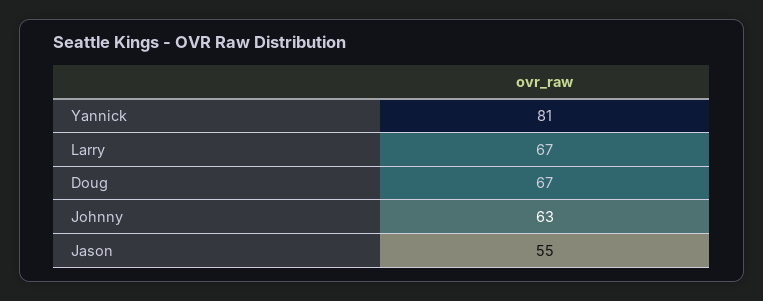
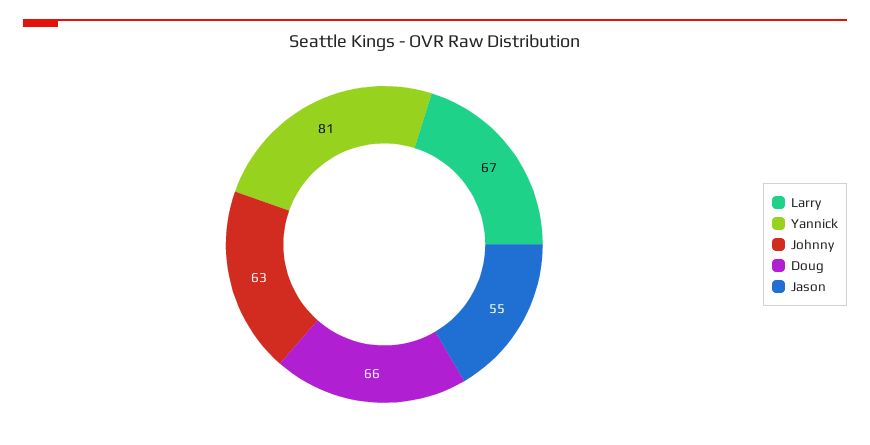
Doug: 67 -> 66

